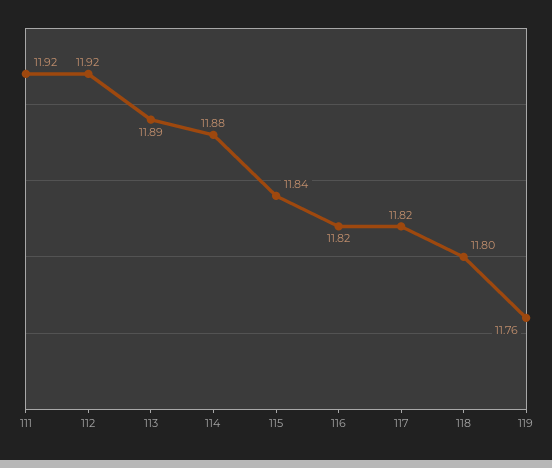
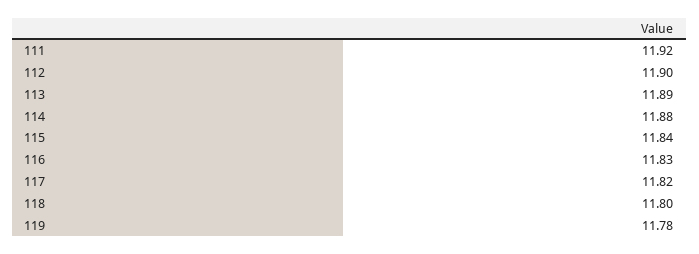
112: 11.92 -> 11.9
116: 11.82 -> 11.83
119: 11.76 -> 11.78

